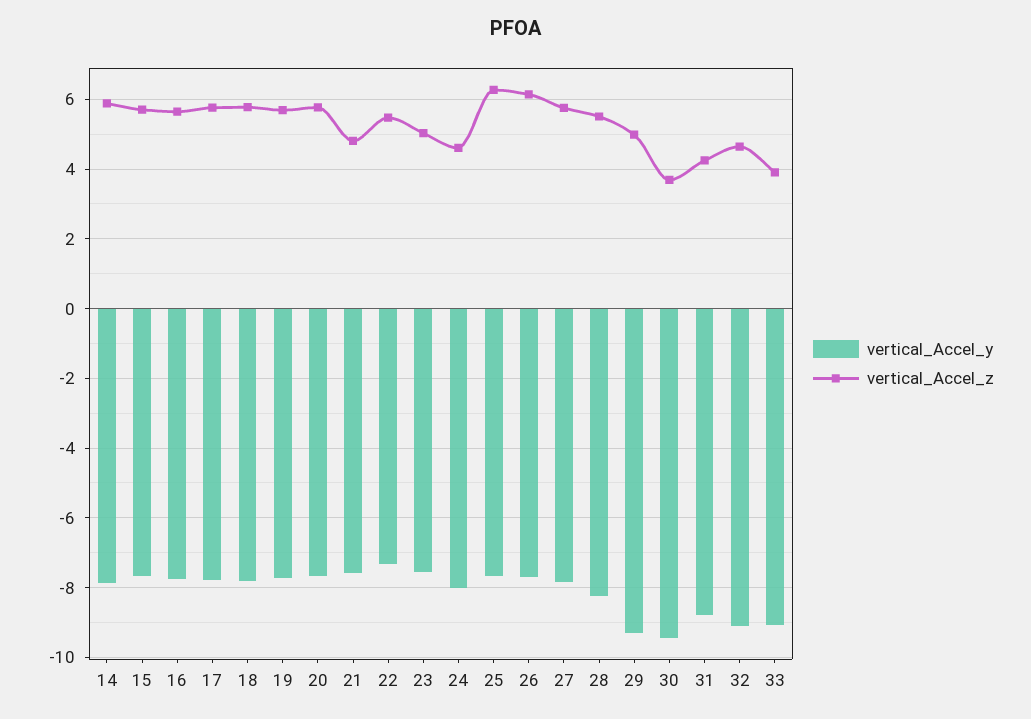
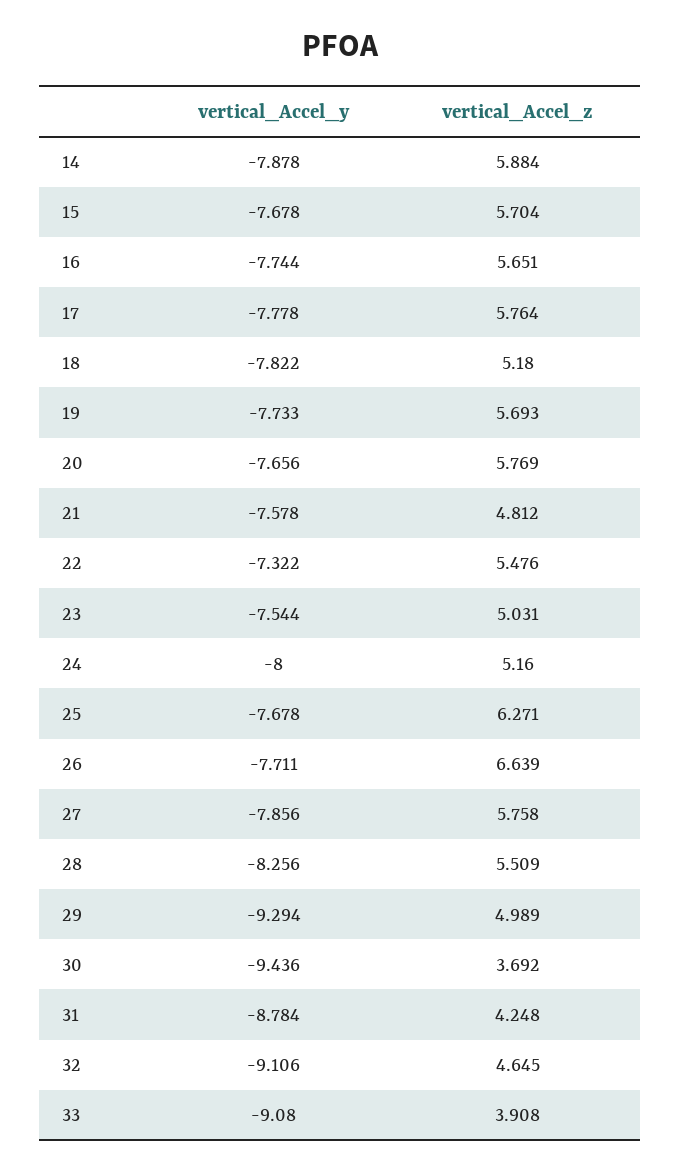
vertical_Accel_z, 18: 5.8 -> 5.18
vertical_Accel_z, 24: 4.6 -> 5.16
vertical_Accel_z, 26: 6.2 -> 6.639

